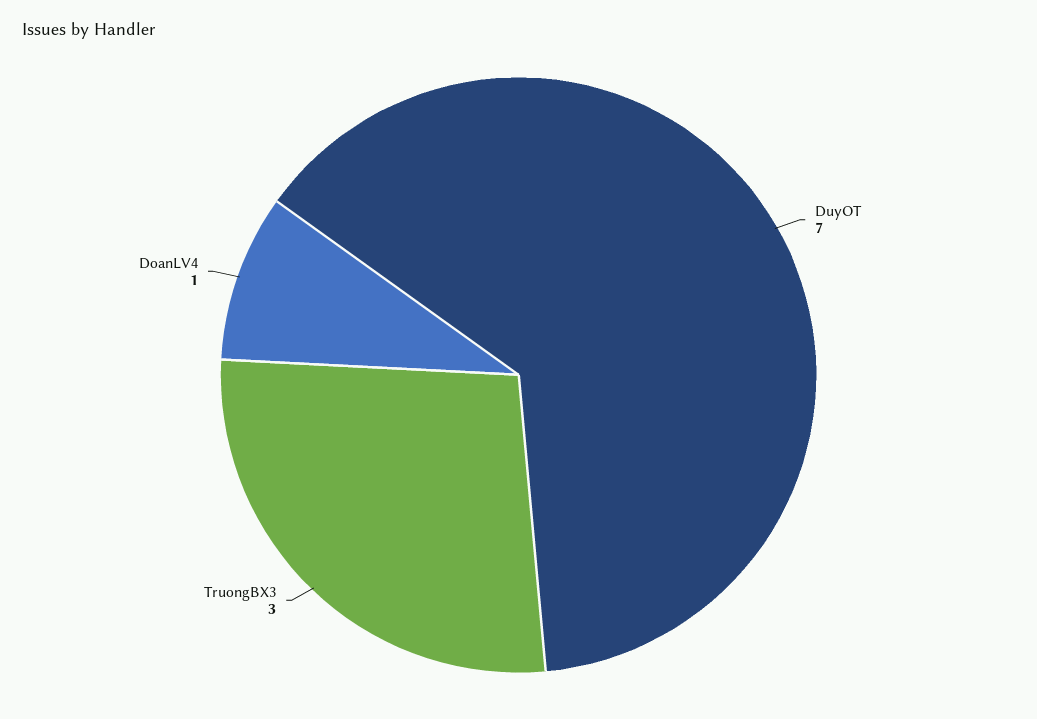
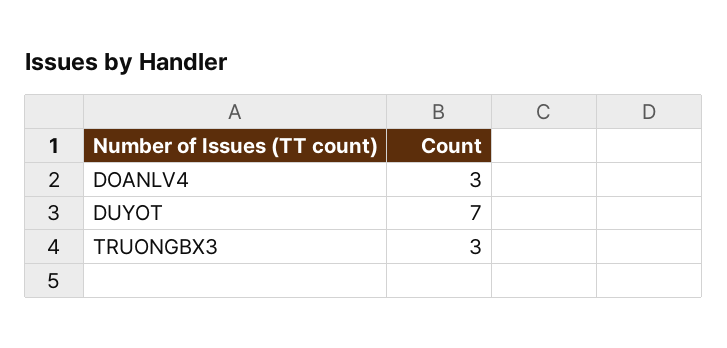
DoanLV4: 1 -> 3

